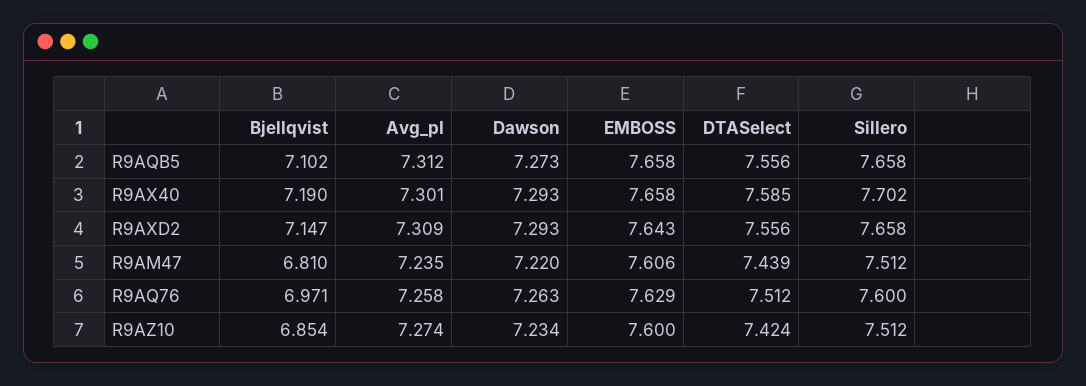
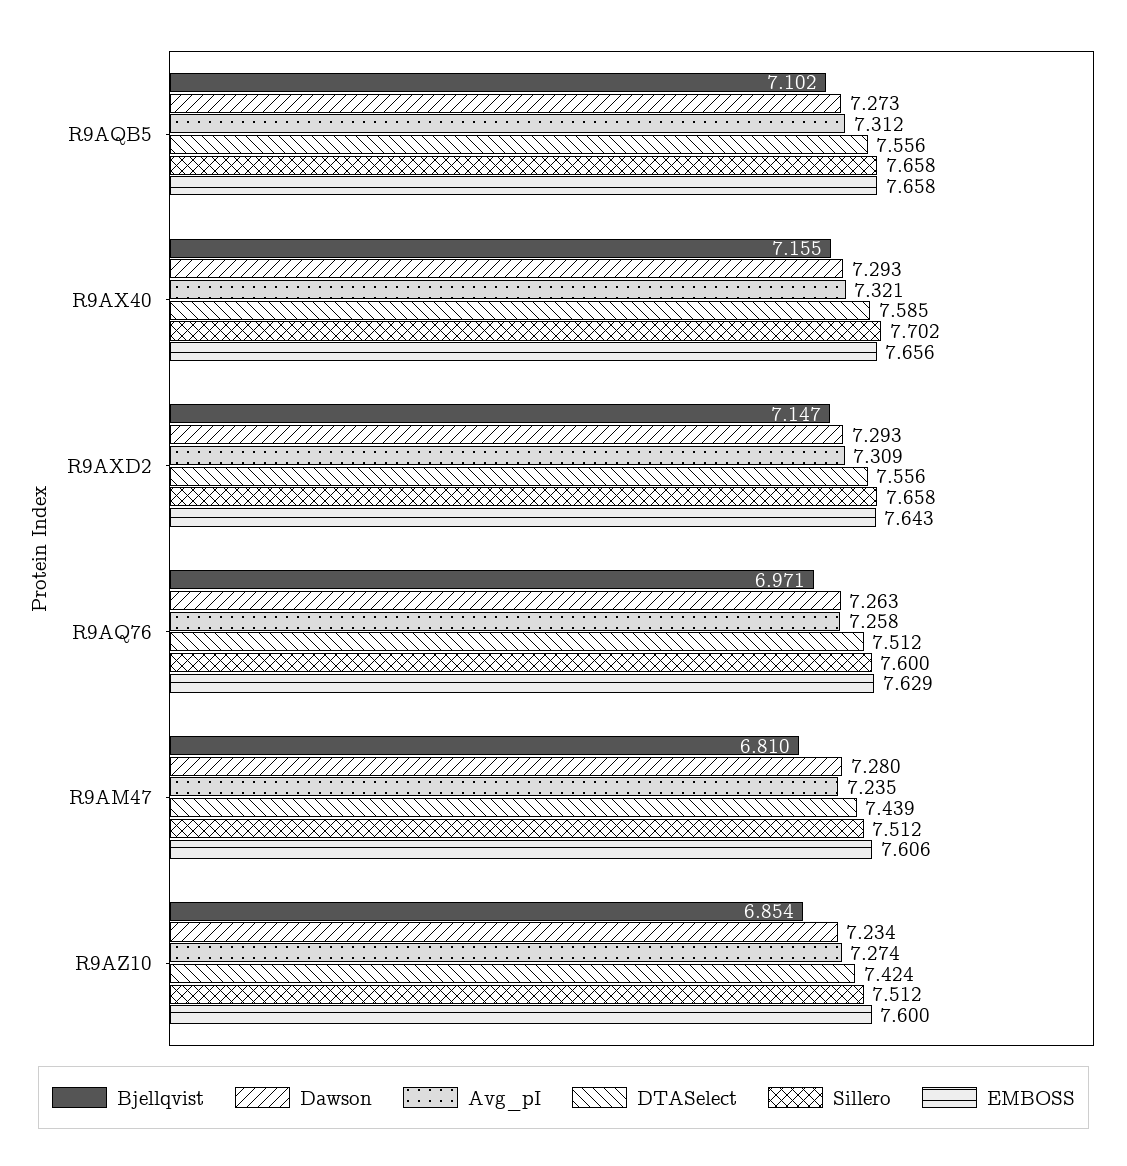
Bjellqvist, R9AX40: 7.19 -> 7.155
Avg_pI, R9AX40: 7.301 -> 7.321
EMBOSS, R9AX40: 7.658 -> 7.656
Dawson, R9AM47: 7.22 -> 7.28

